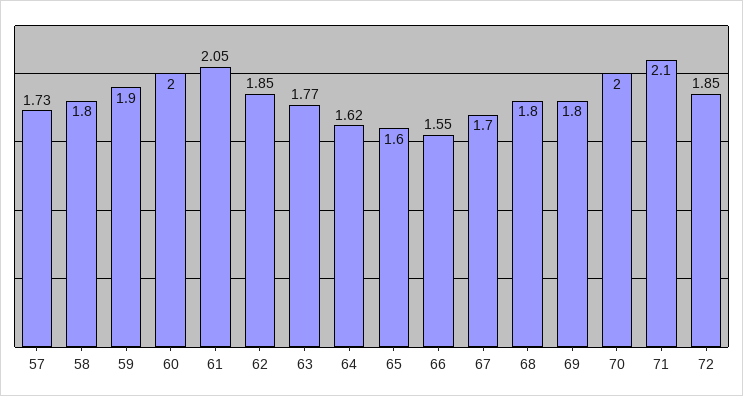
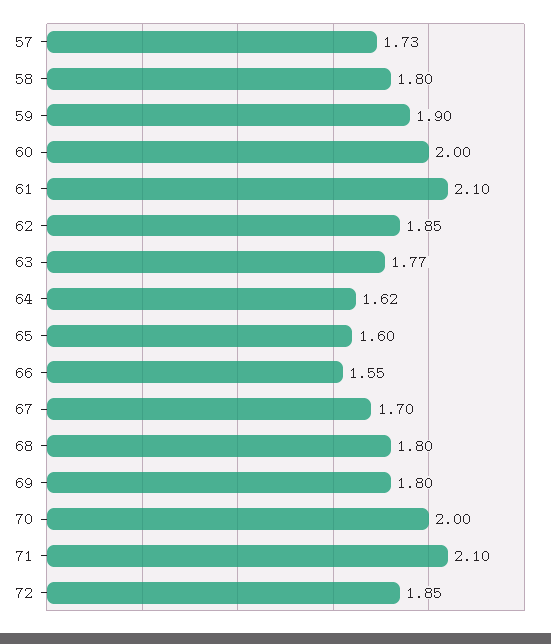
61: 2.05 -> 2.1

